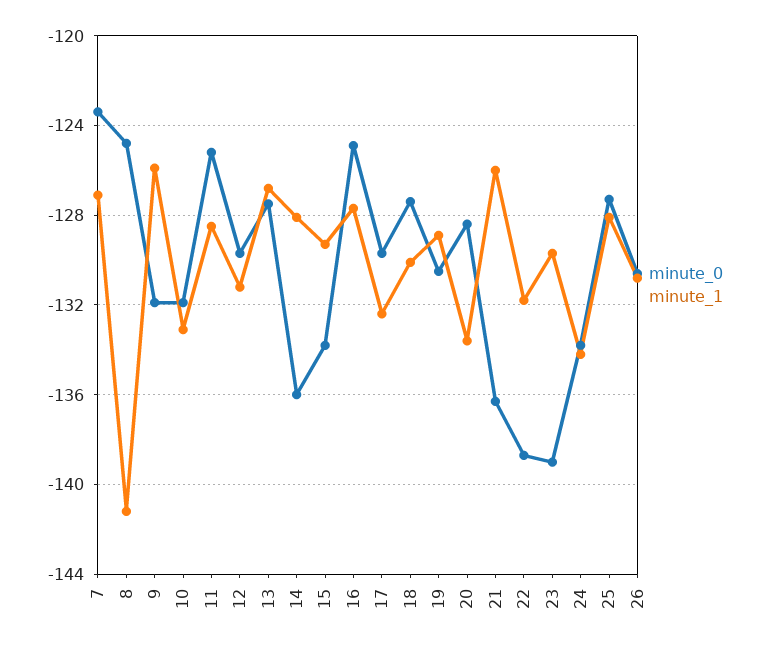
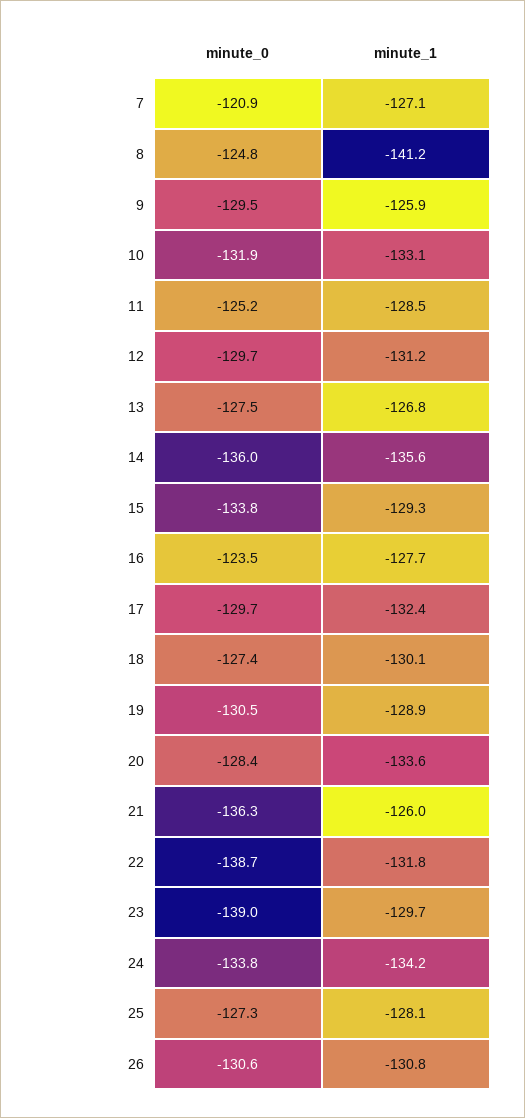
minute_0, 7: -123.5 -> -120.9
minute_0, 9: -132 -> -129.5
minute_1, 14: -128 -> -135.6
minute_0, 16: -125 -> -123.5

